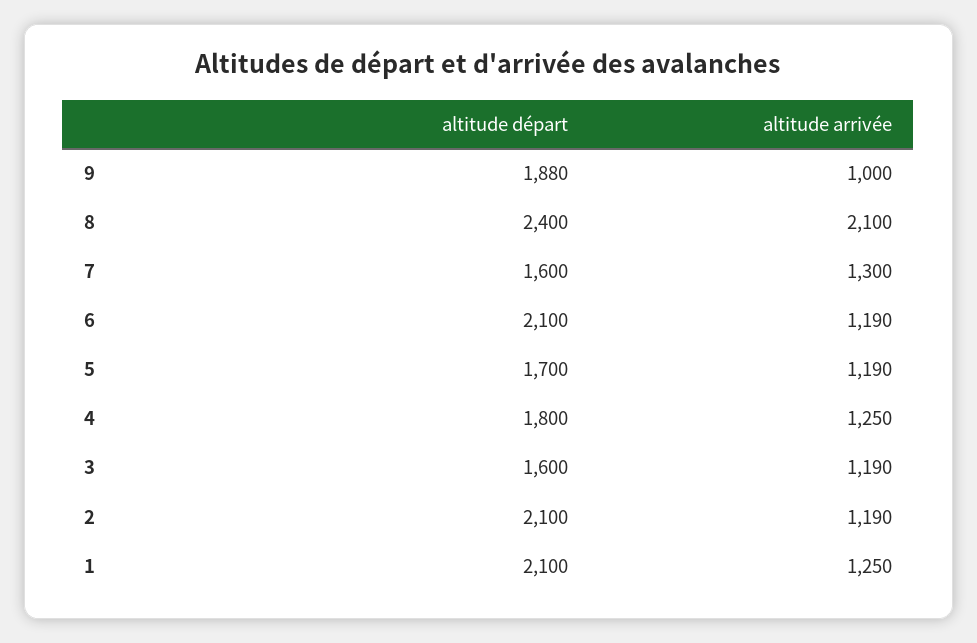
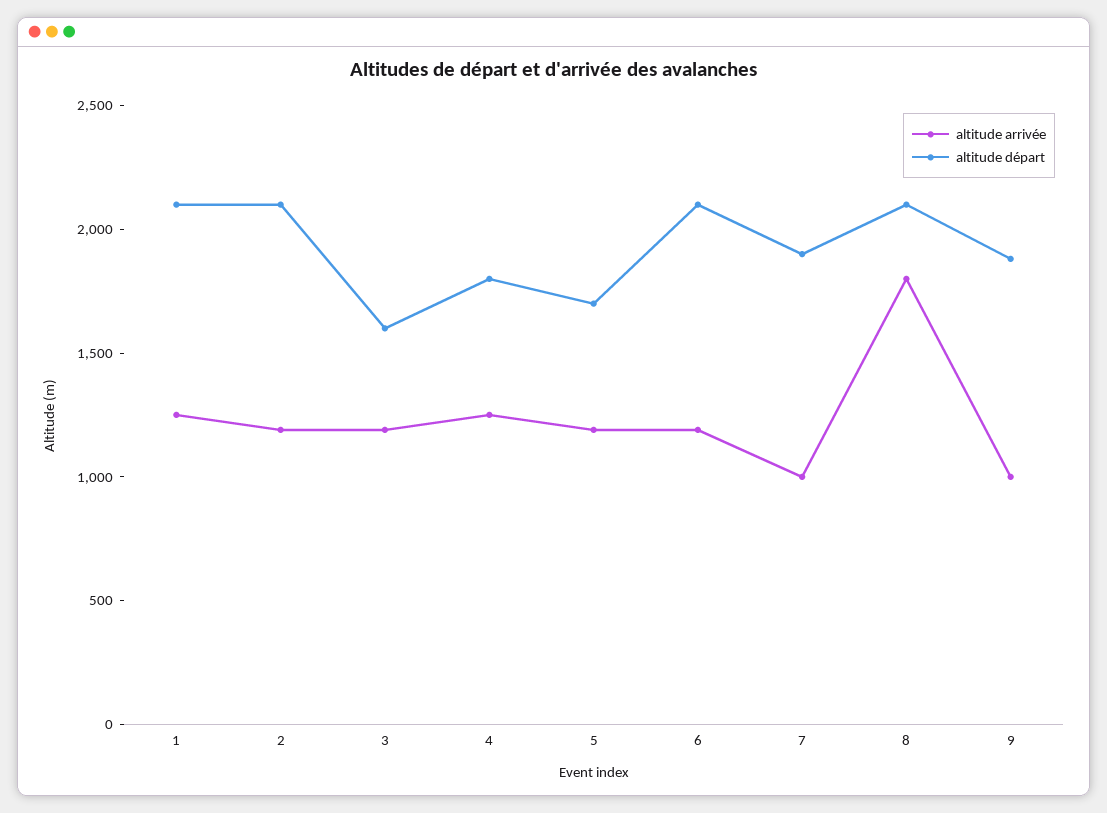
altitude départ, 8: 2400 -> 2100
altitude arrivée, 8: 2100 -> 1800
altitude départ, 7: 1600 -> 1900
altitude arrivée, 7: 1300 -> 1000

